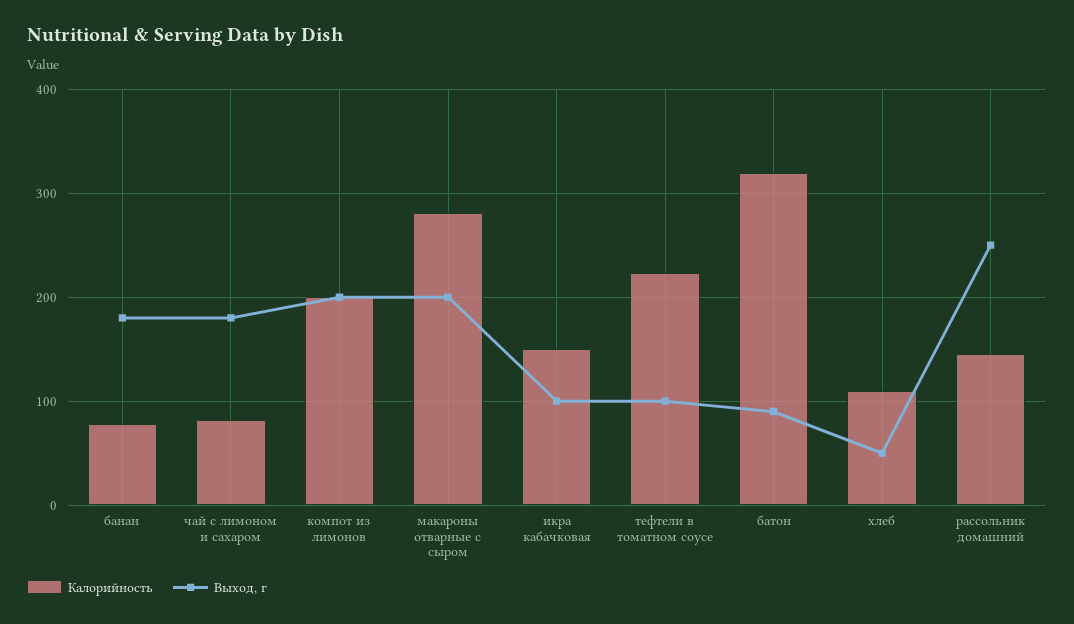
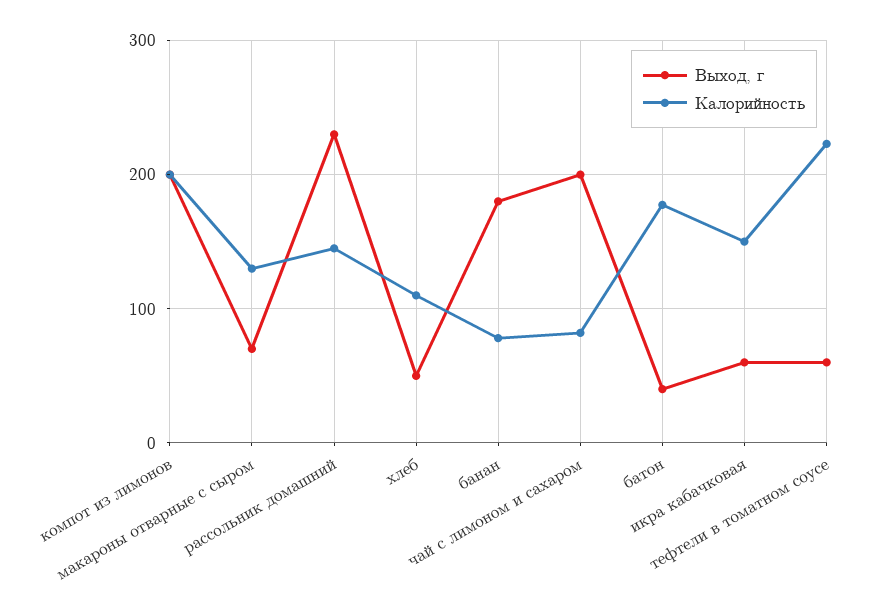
Выход, г, чай с лимоном и сахаром: 180 -> 200
Калорийность, макароны отварные с сыром: 280 -> 130
Выход, г, макароны отварные с сыром: 200 -> 70
Выход, г, икра кабачковая: 100 -> 60
Выход, г, тефтели в томатном соусе: 100 -> 60
Калорийность, батон: 320 -> 180
Выход, г, батон: 90 -> 40
Выход, г, рассольник домашний: 250 -> 230

